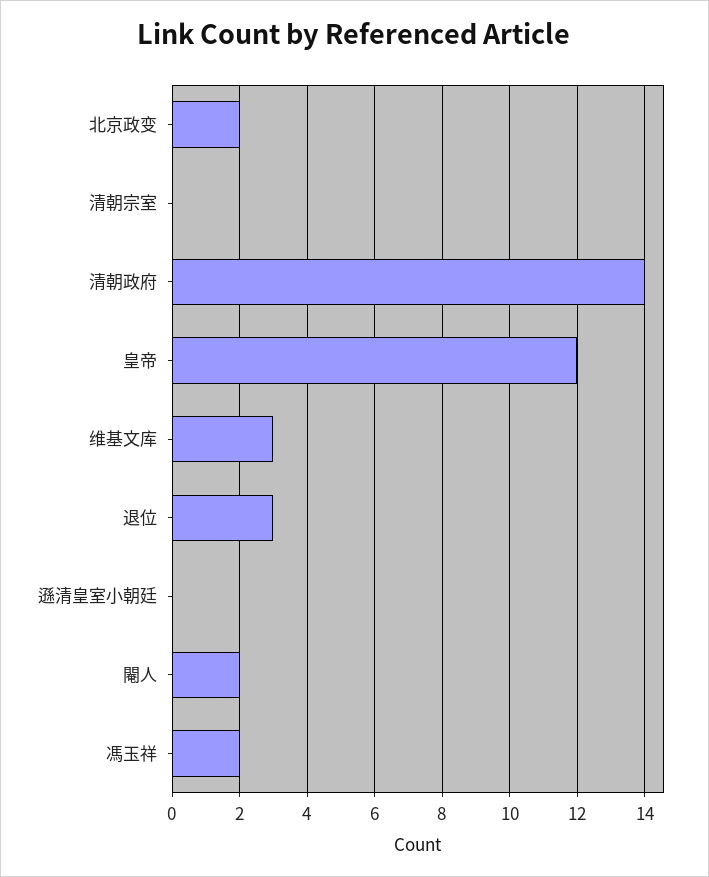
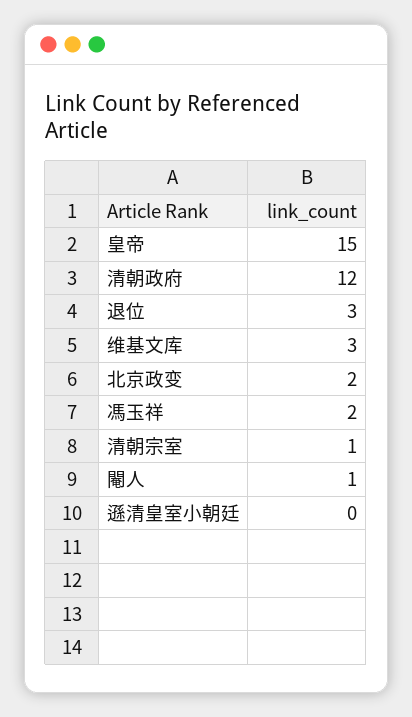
清朝宗室: 0 -> 1
清朝政府: 14 -> 12
皇帝: 12 -> 15
閹人: 2 -> 1

